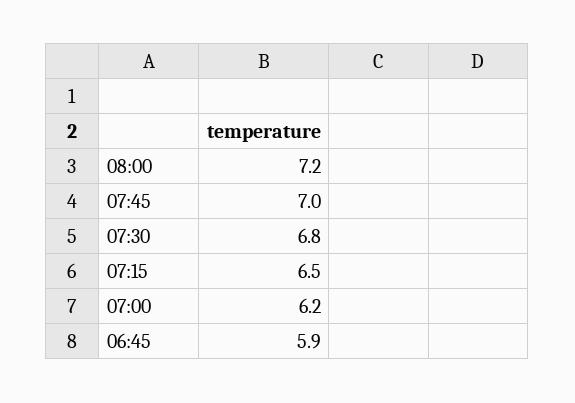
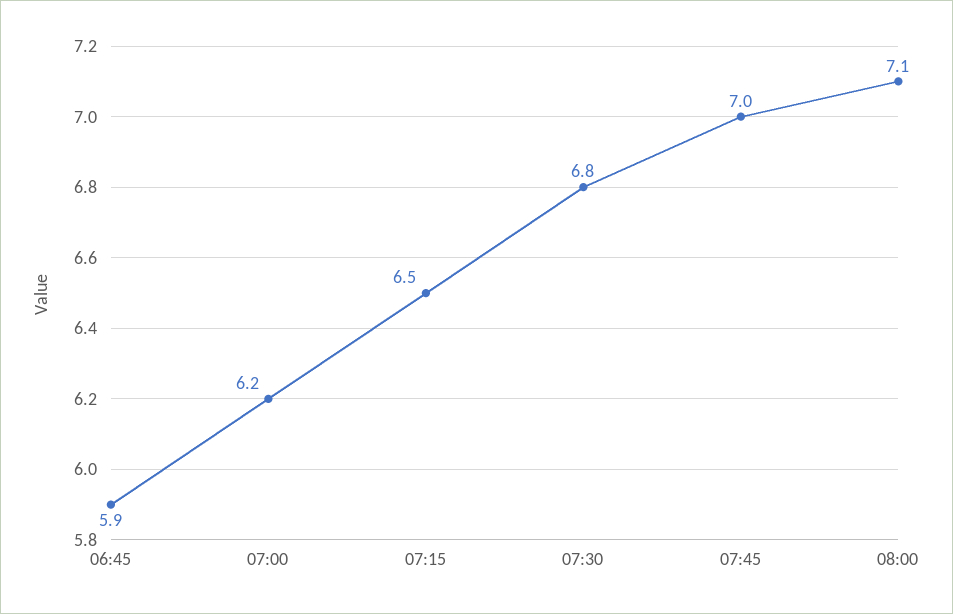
08:00: 7.2 -> 7.1

